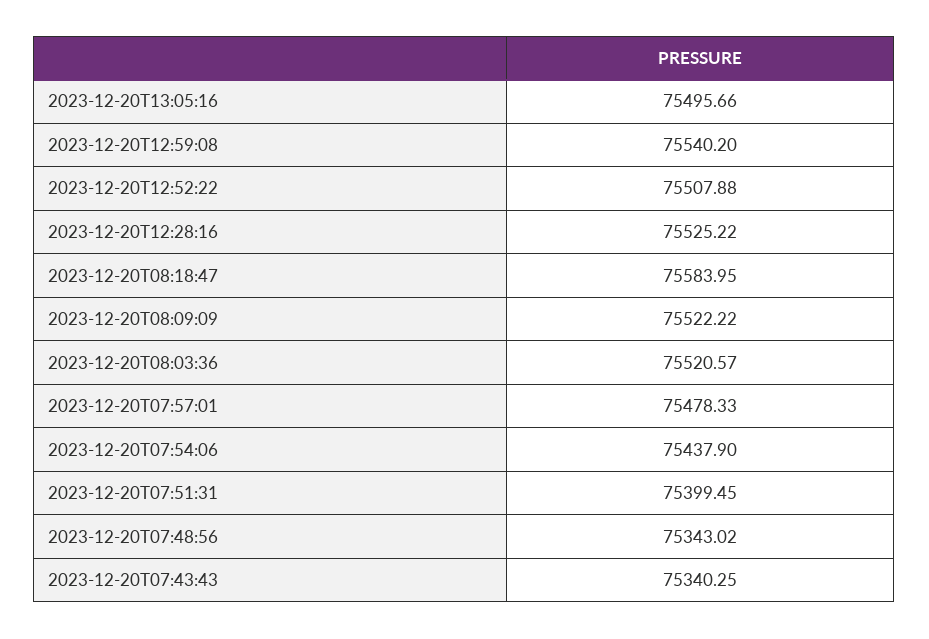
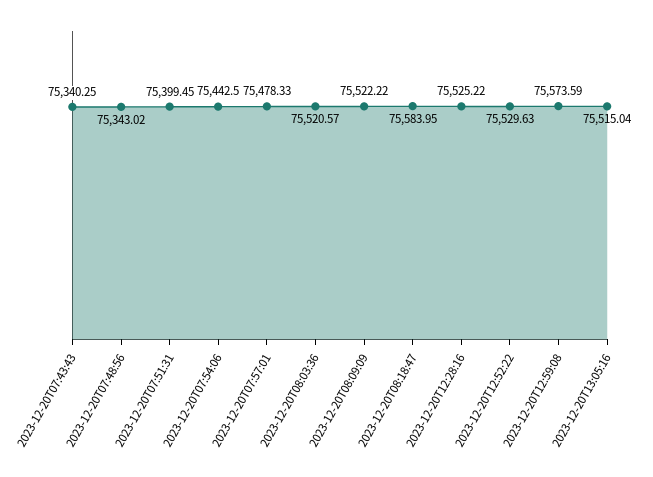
2023-12-20T13:05:16: 75495.66 -> 75515.04
2023-12-20T12:59:08: 75540.2 -> 75573.59
2023-12-20T12:52:22: 75507.88 -> 75529.63
2023-12-20T07:54:06: 75437.9 -> 75442.5

